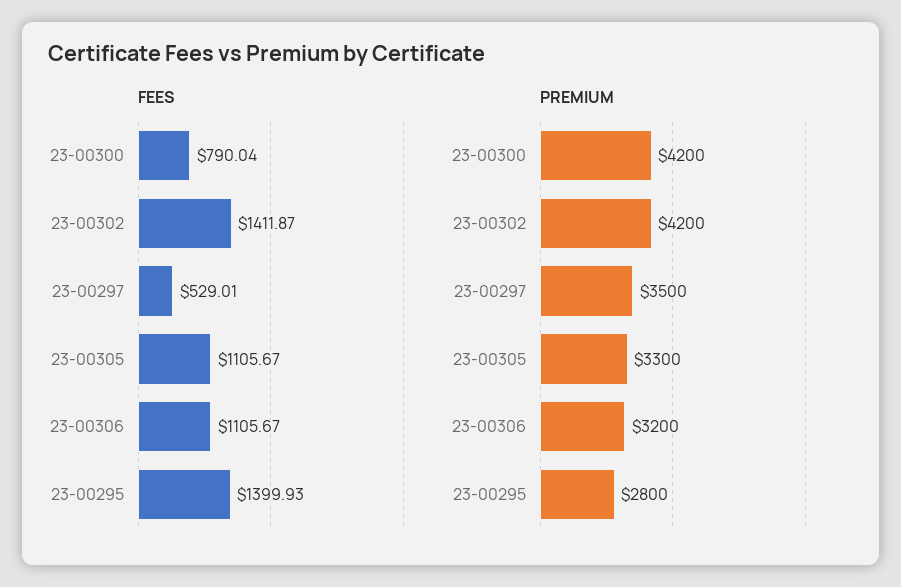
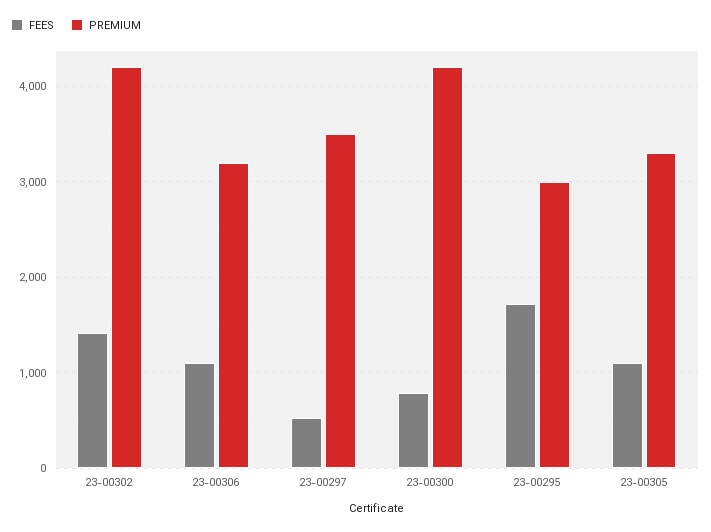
FEES, 23-00295: 1399.93 -> 1700
PREMIUM, 23-00295: 2800 -> 3000

